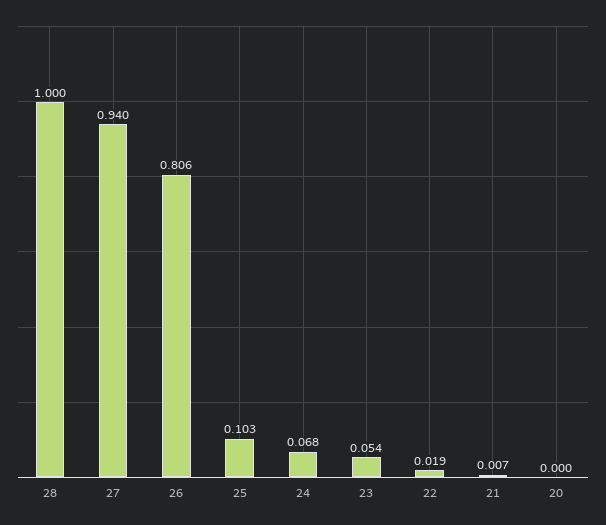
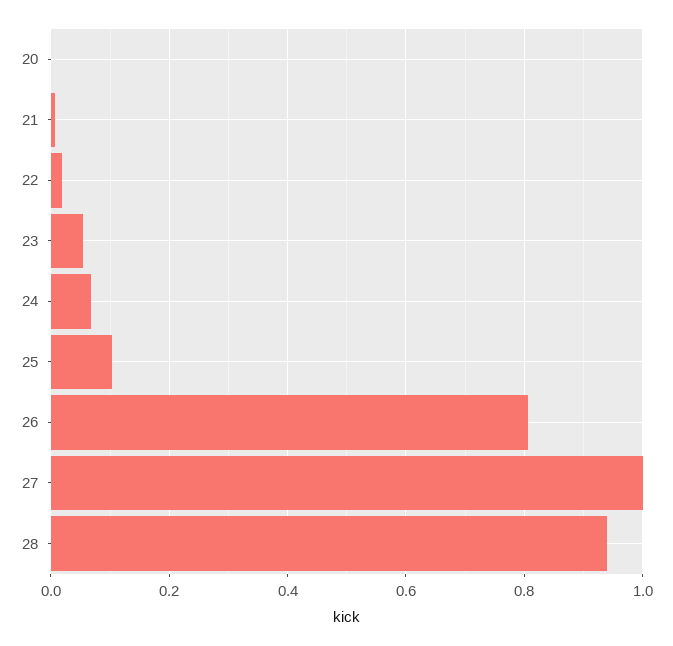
28: 1 -> 0.94
27: 0.94 -> 1

